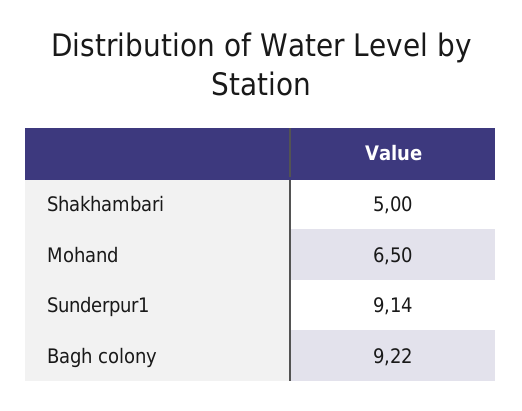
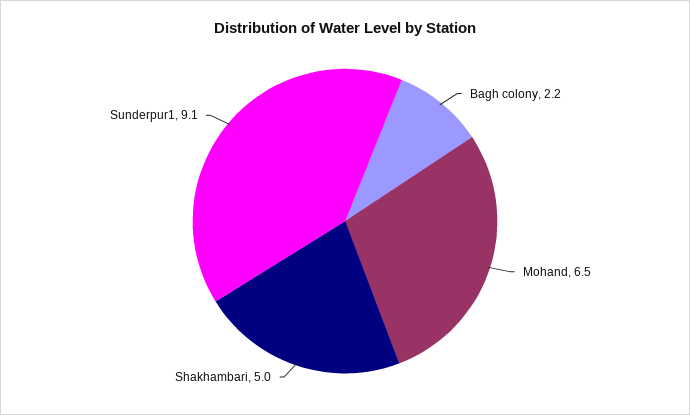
Bagh colony: 9.22 -> 2.2

